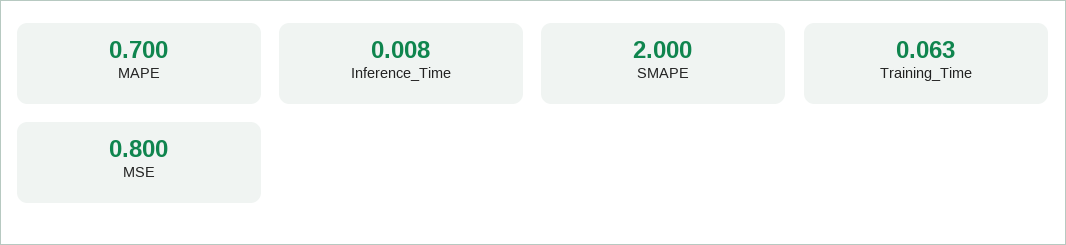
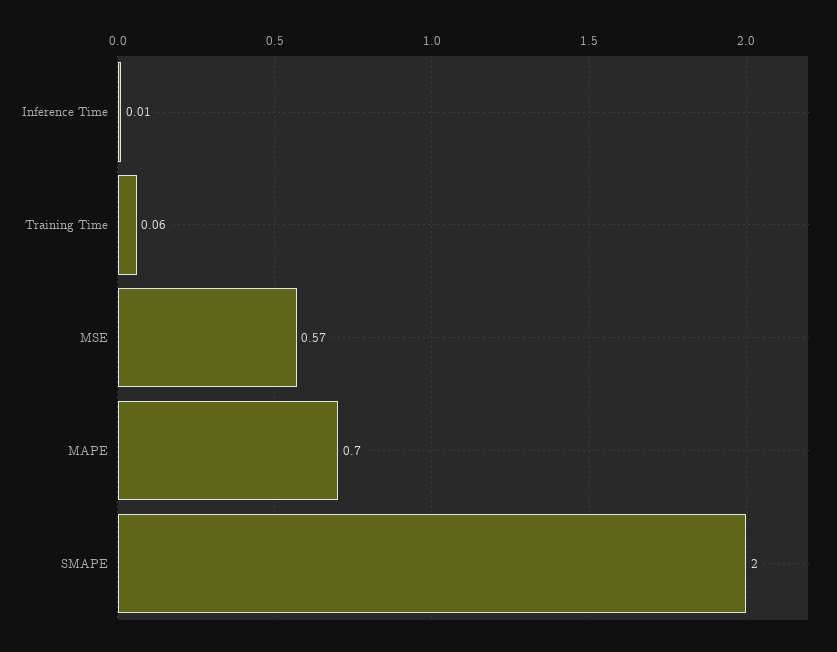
MSE: 0.8 -> 0.57

